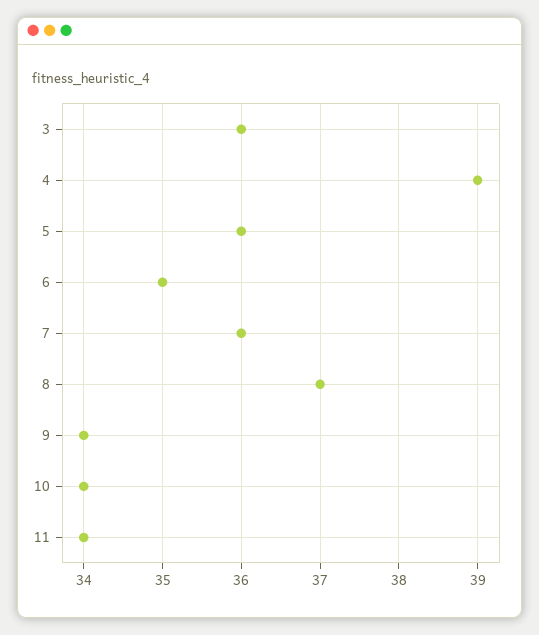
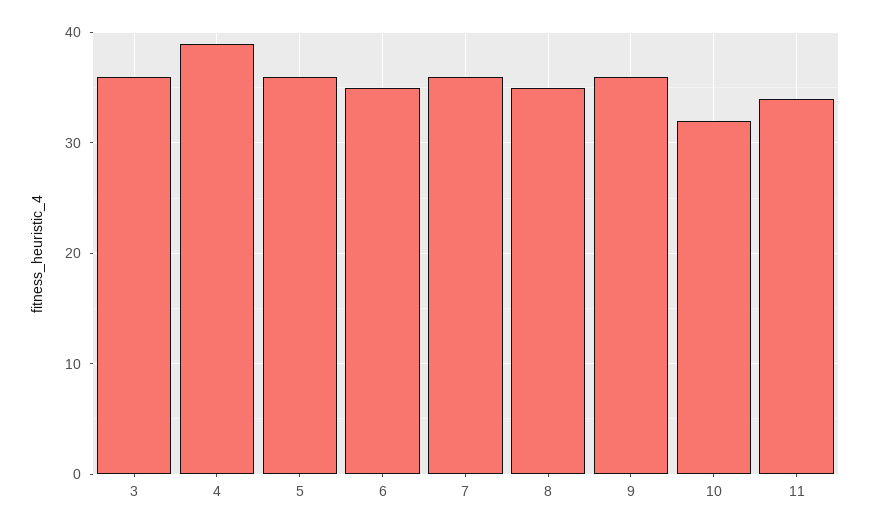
8: 37 -> 35
9: 34 -> 36
10: 34 -> 32

